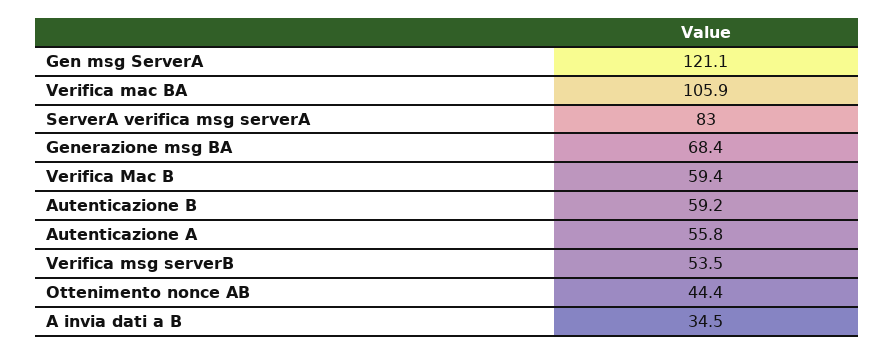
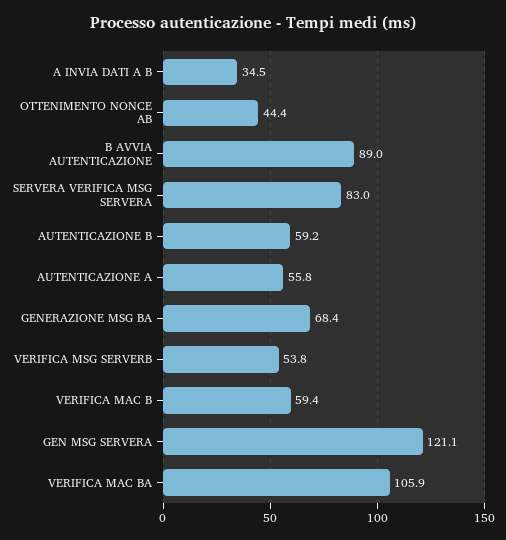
Verifica msg serverB: 53.5 -> 53.8
B AVVIA AUTENTICAZIONE: none -> 89

